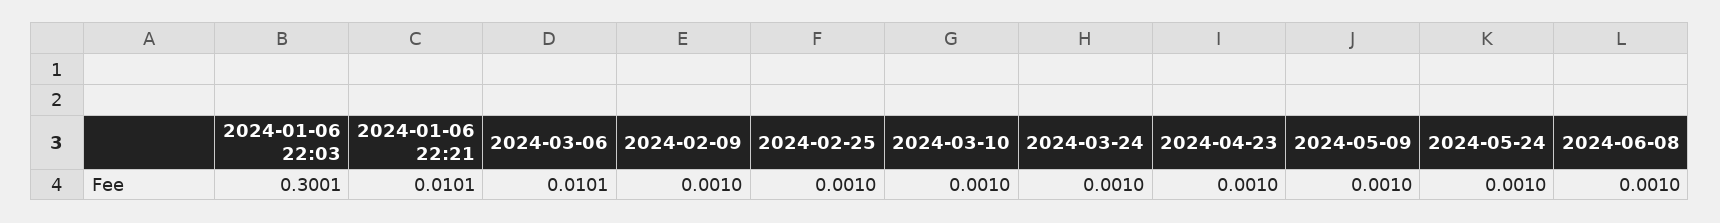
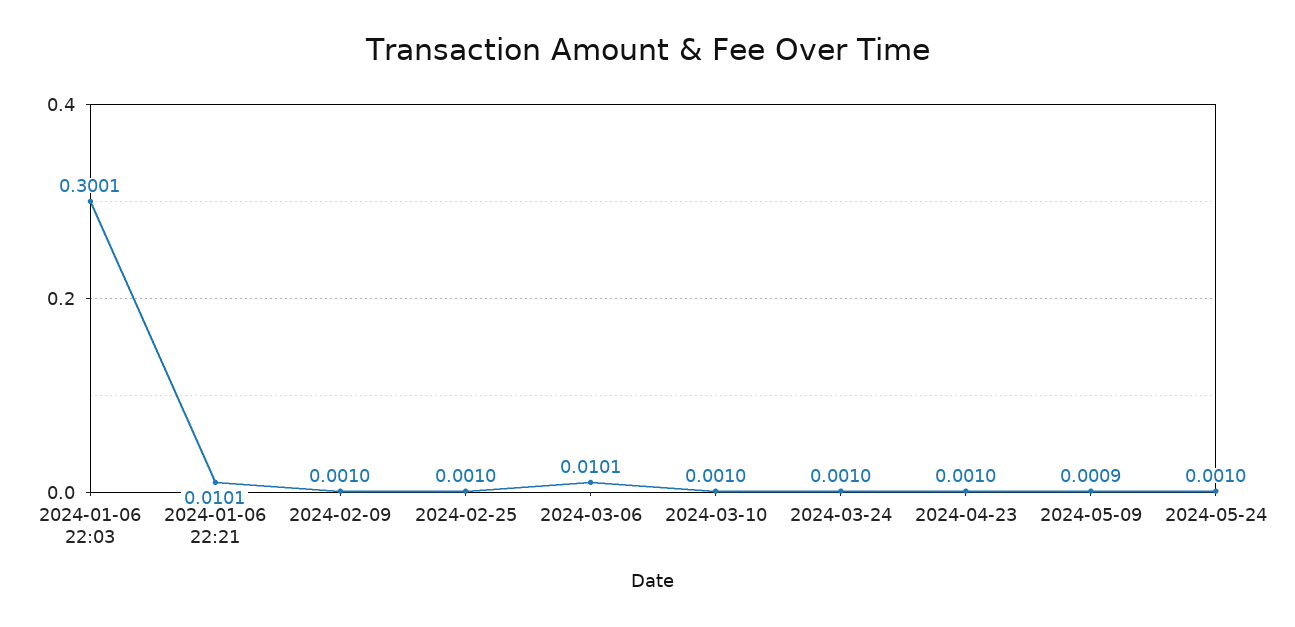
2024-05-09: 0.001 -> 0.0009
2024-06-08: 0.001 -> none

